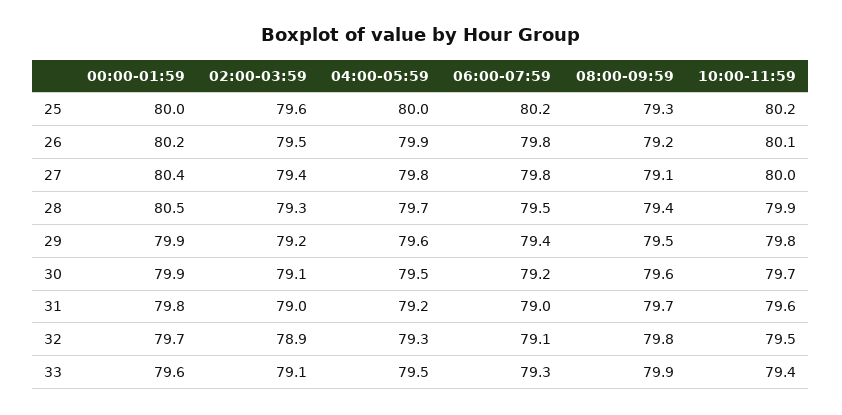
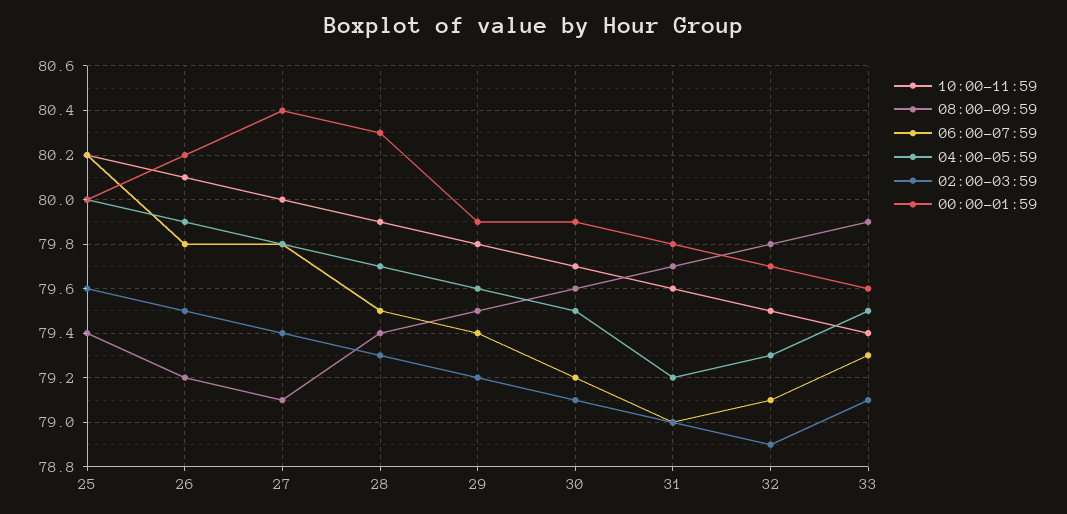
08:00-09:59, 25: 79.3 -> 79.4
00:00-01:59, 28: 80.5 -> 80.3

